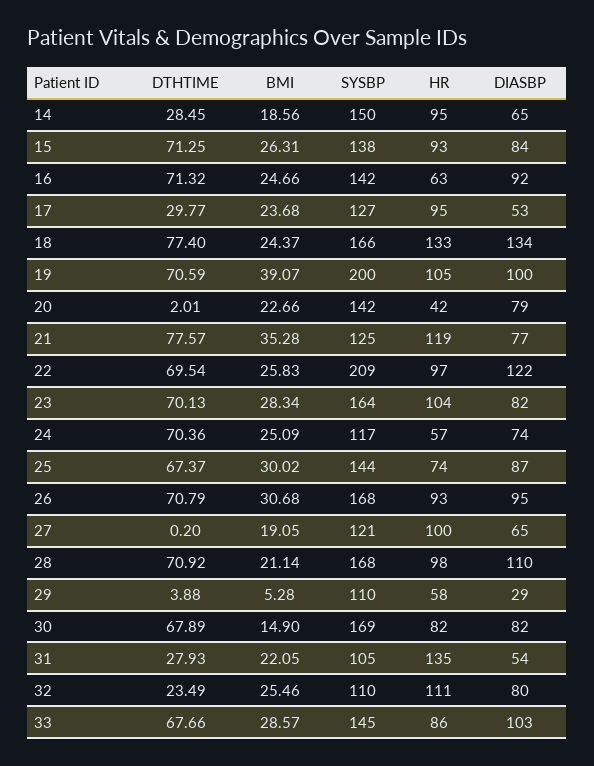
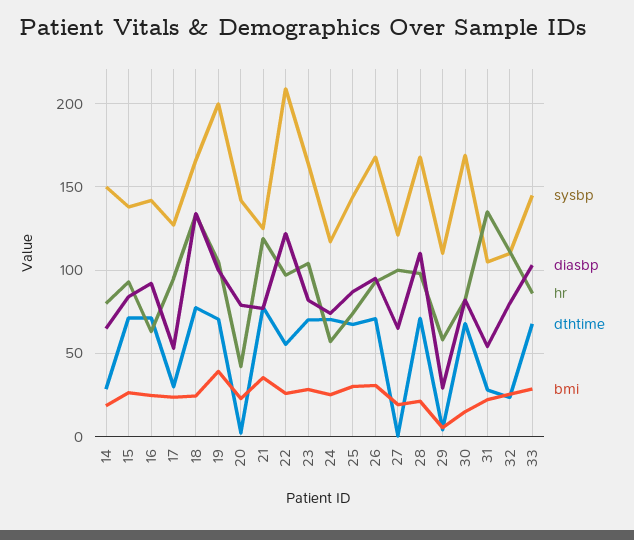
HR, 14: 95 -> 80
DTHTIME, 22: 69.54 -> 55

